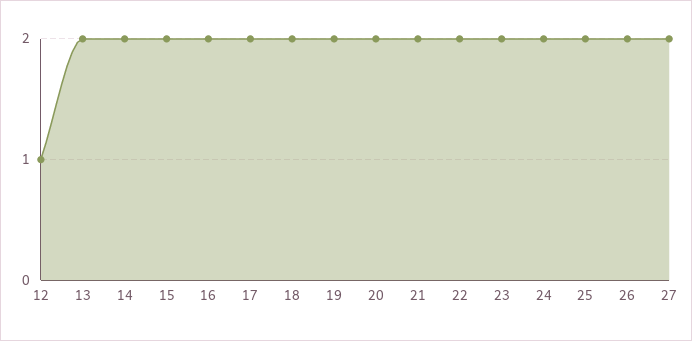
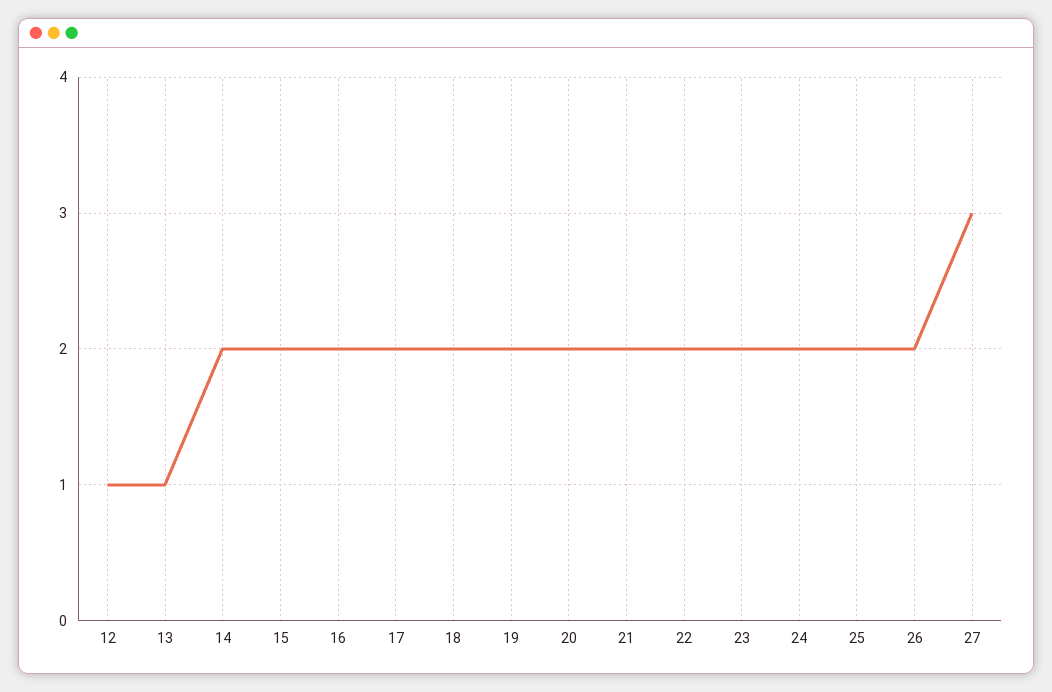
13: 2 -> 1
27: 2 -> 3

